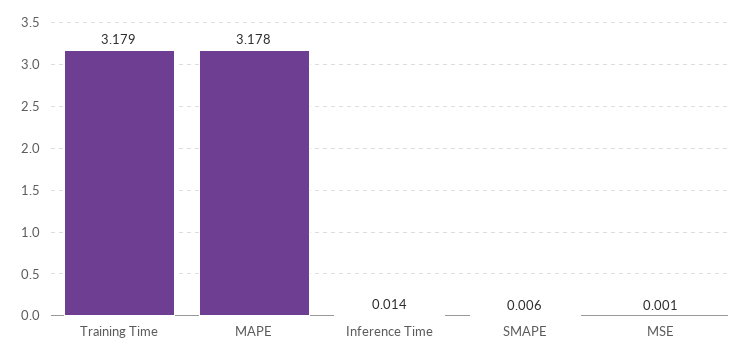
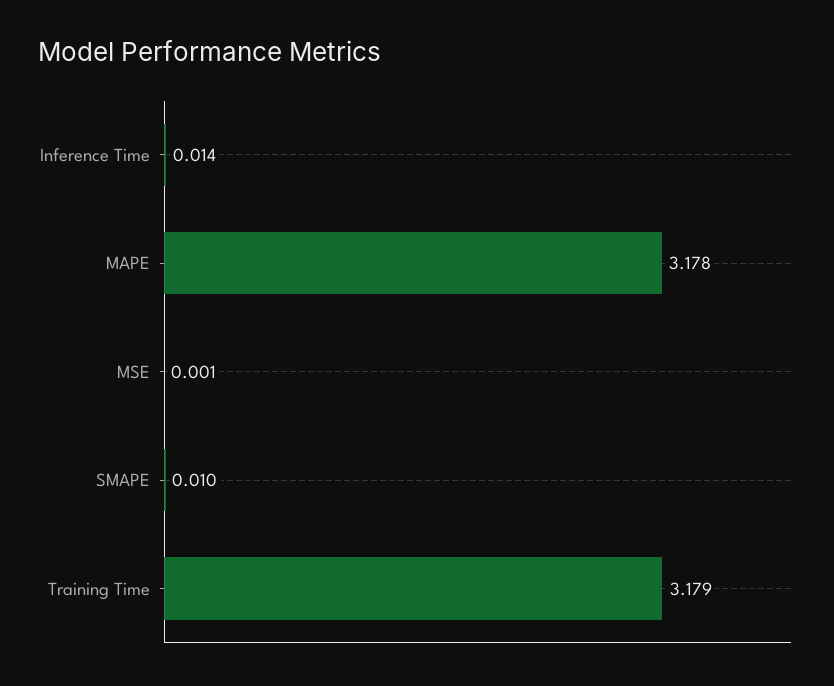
SMAPE: 0.006 -> 0.01

